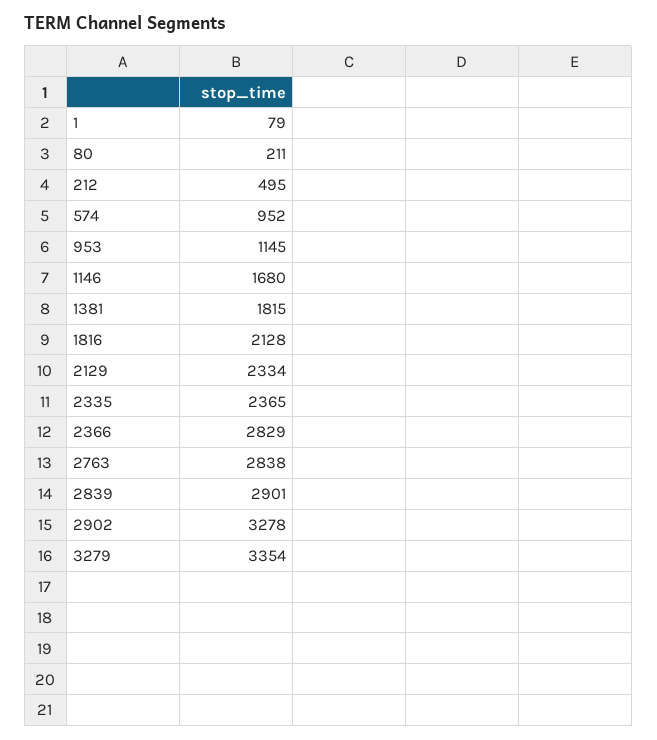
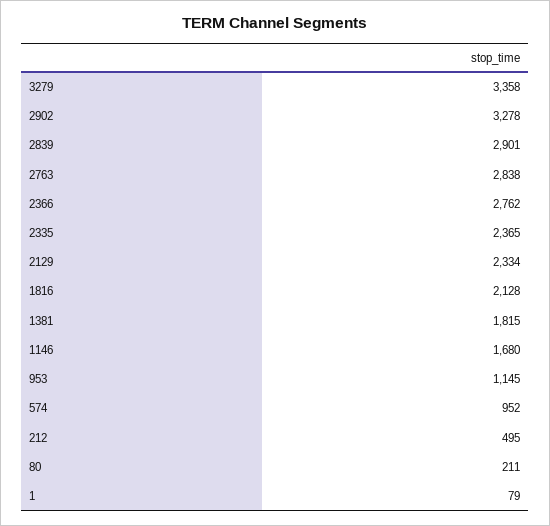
2366: 2829 -> 2762
3279: 3354 -> 3358

